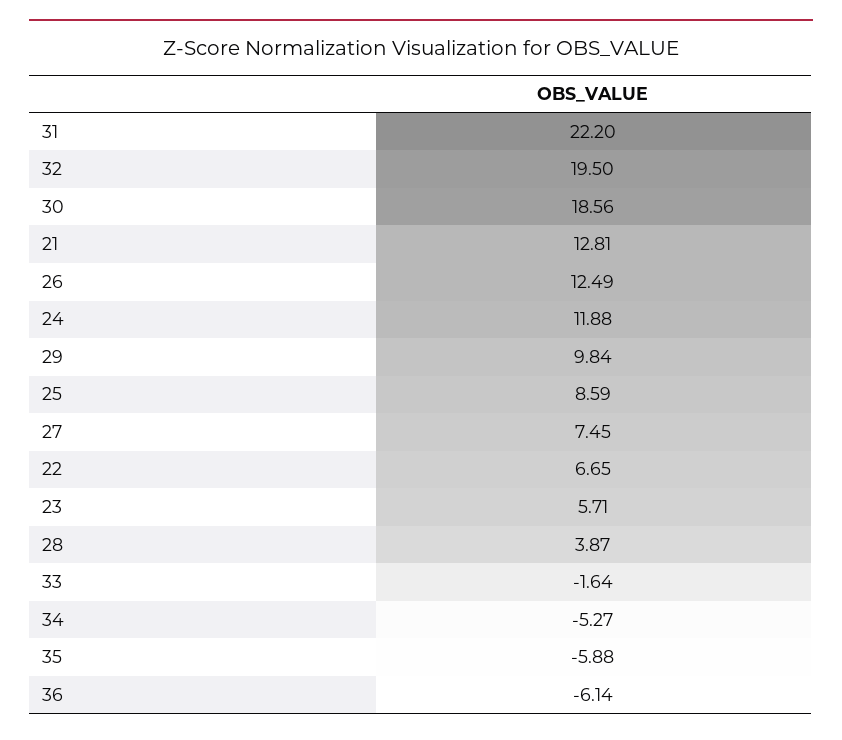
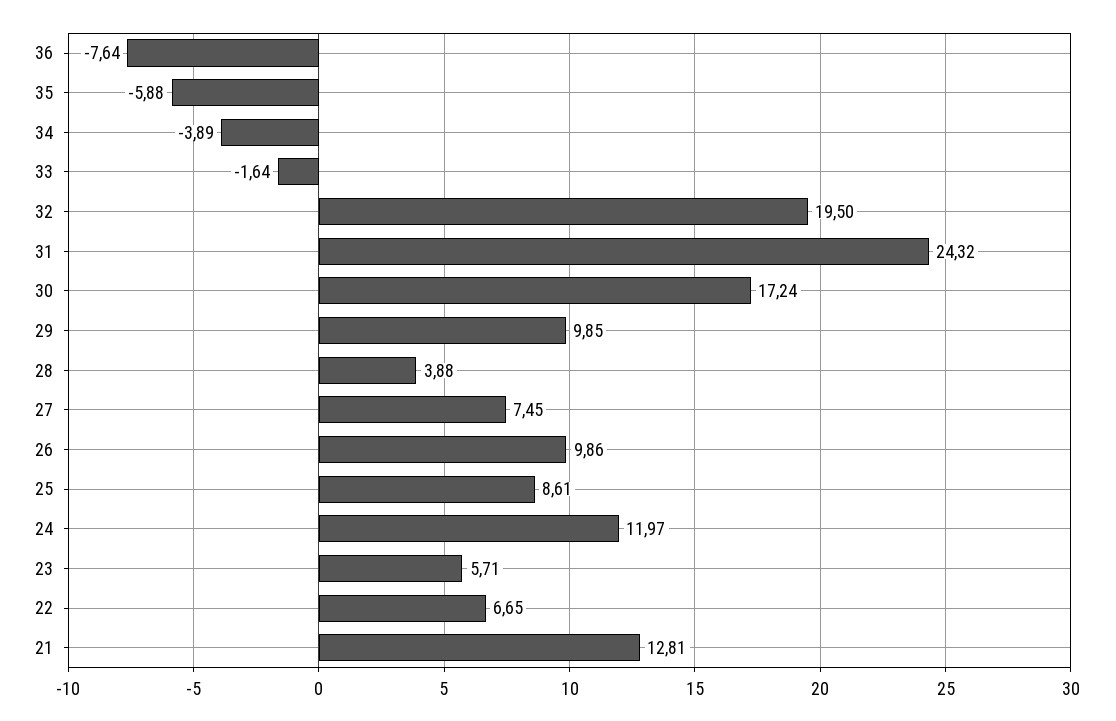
31: 22.2 -> 24.32
30: 18.56 -> 17.24
26: 12.49 -> 9.86
24: 11.88 -> 11.97
29: 9.84 -> 9.85
25: 8.59 -> 8.61
28: 3.87 -> 3.88
34: -5.27 -> -3.89
36: -6.14 -> -7.64

